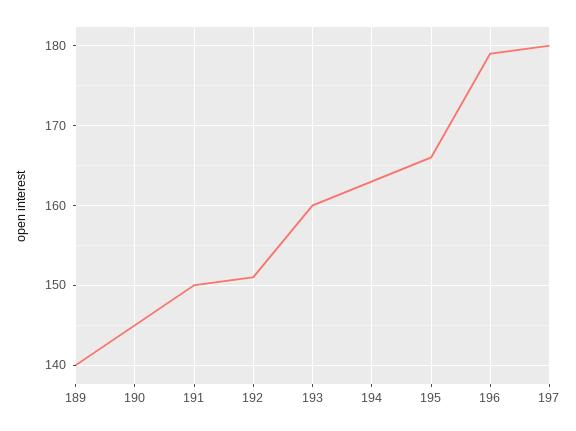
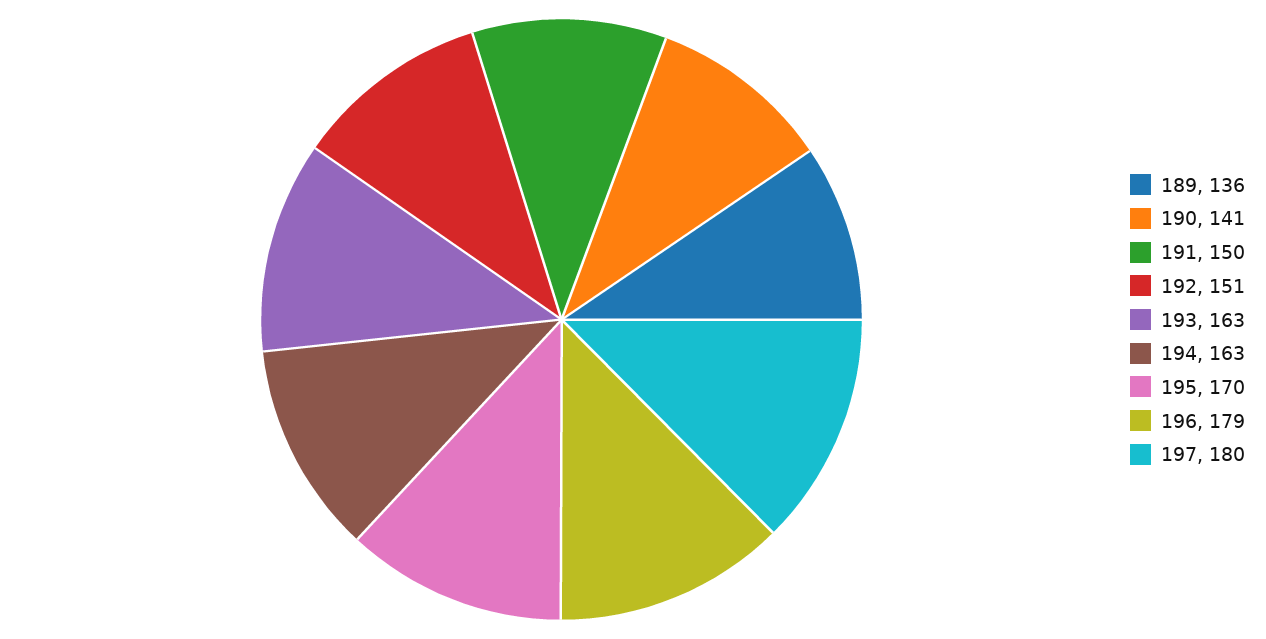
189: 140 -> 136
190: 145 -> 141
193: 160 -> 163
195: 166 -> 170

